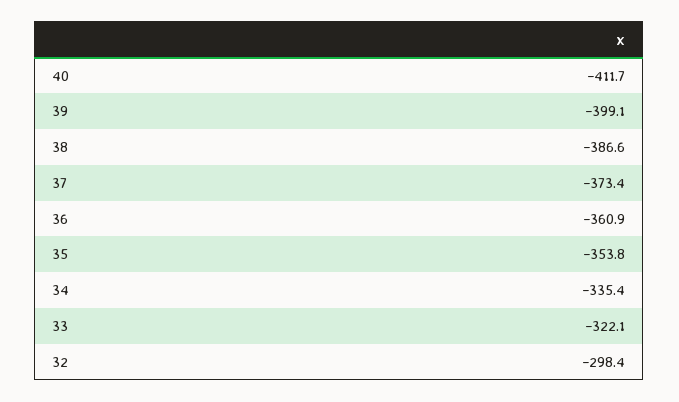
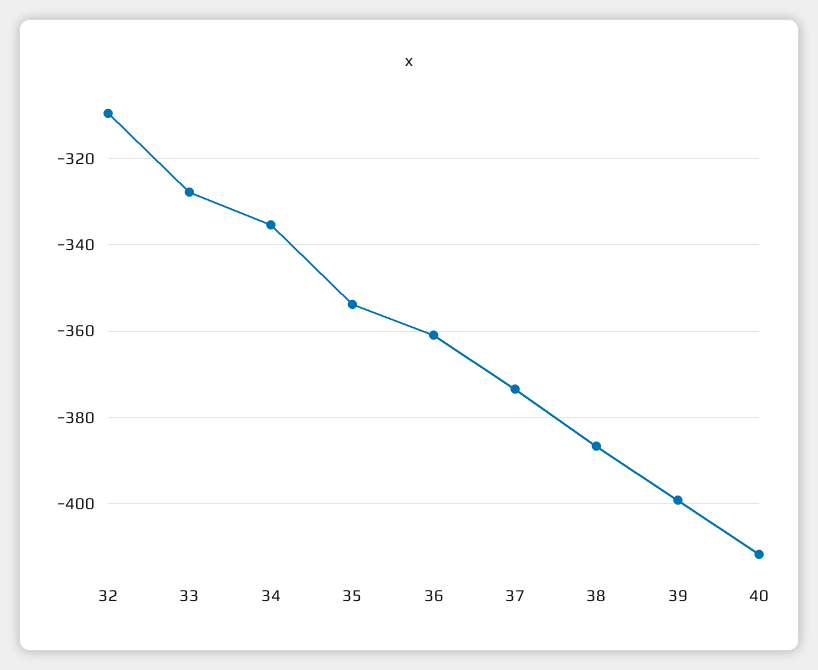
33: -322.1 -> -328
32: -298.4 -> -310

